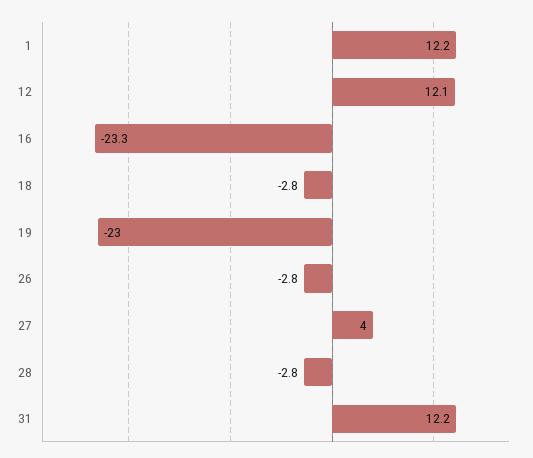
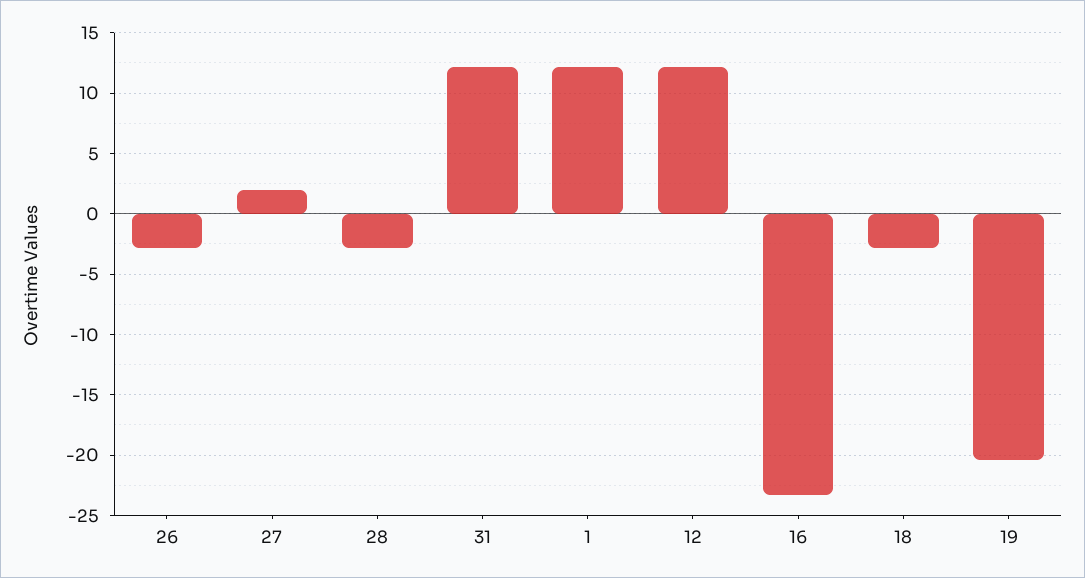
19: -23 -> -20.5
27: 4 -> 2

